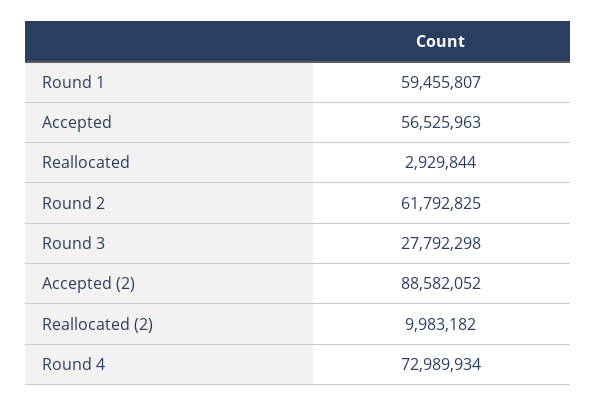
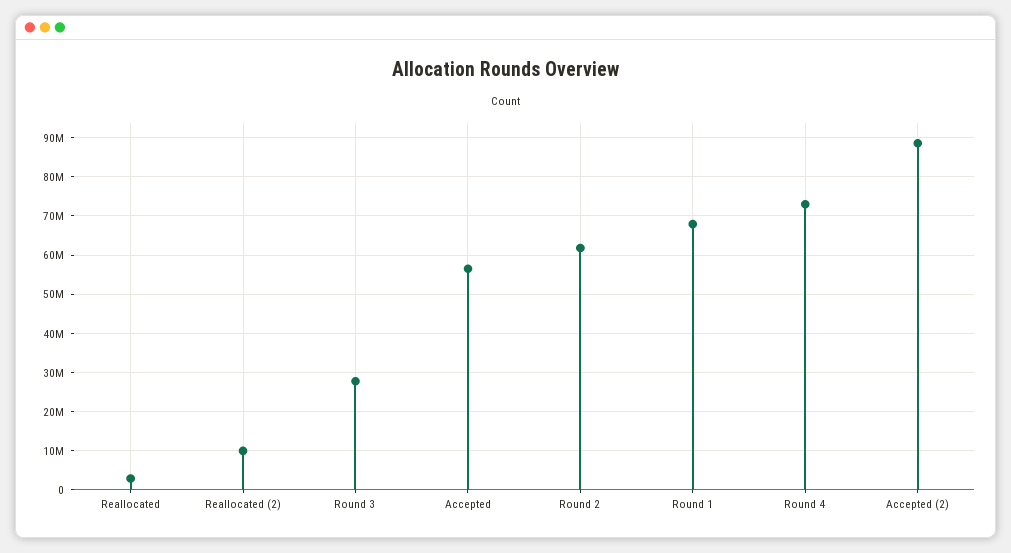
Round 1: 59455807 -> 68000000

